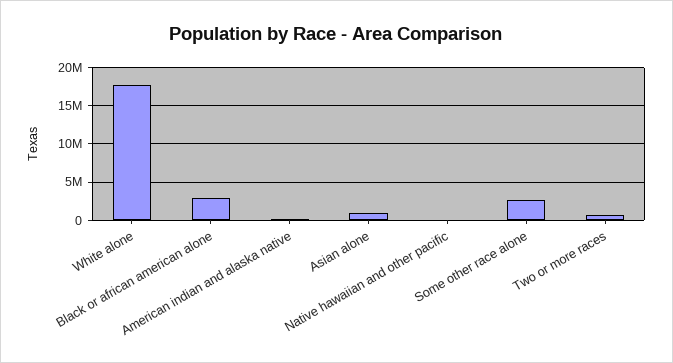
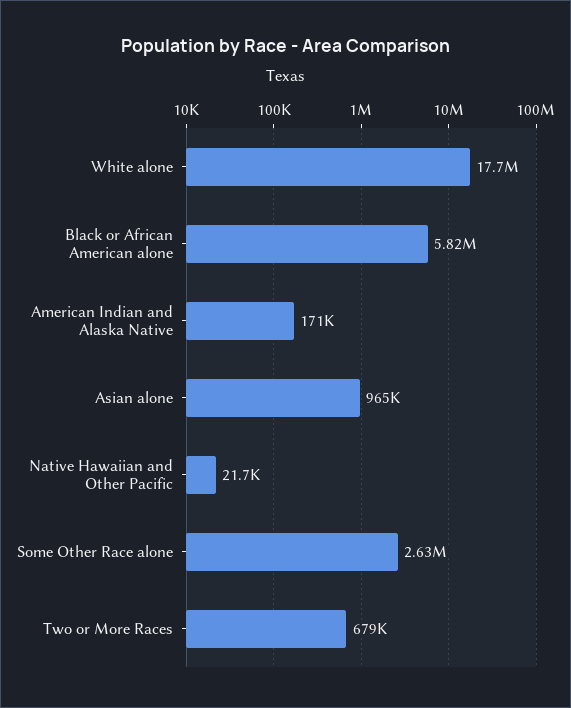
Black or african american alone: 3000000 -> 5820000

